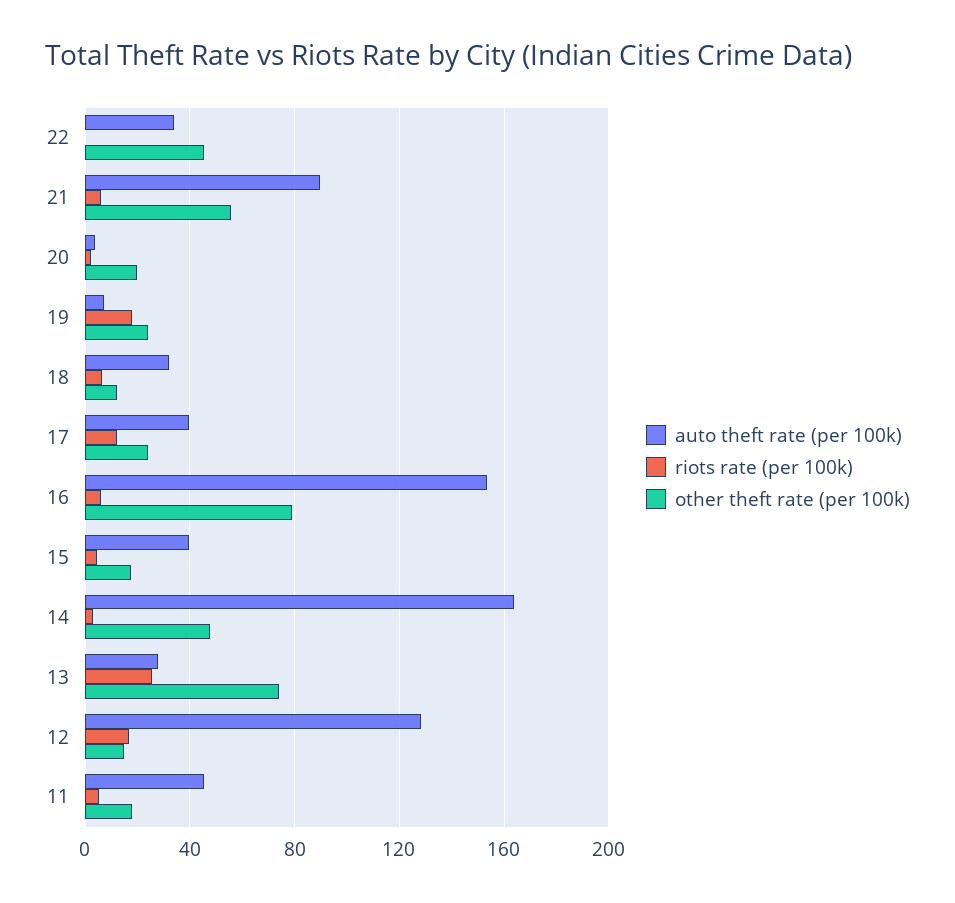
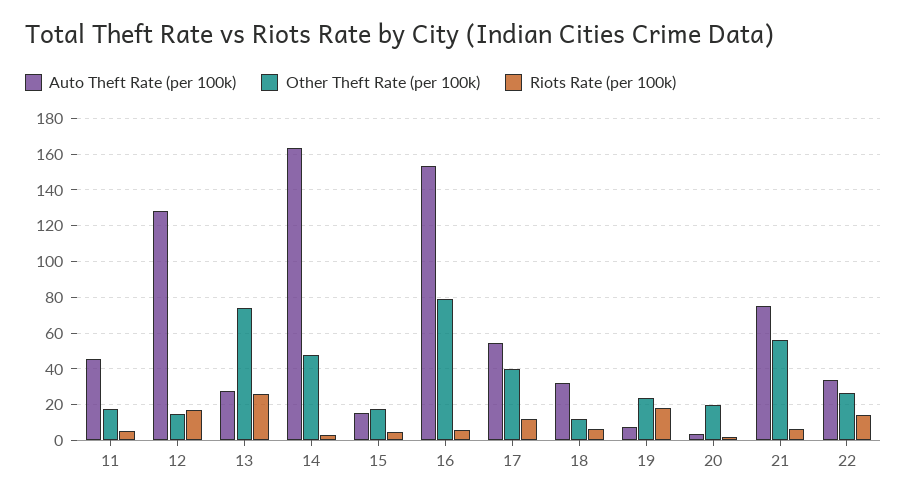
riots rate (per 100k), 22: 0 -> 15
other theft rate (per 100k), 22: 45 -> 25
auto theft rate (per 100k), 21: 90 -> 75
auto theft rate (per 100k), 17: 40 -> 55
other theft rate (per 100k), 17: 25 -> 40
auto theft rate (per 100k), 15: 40 -> 15

